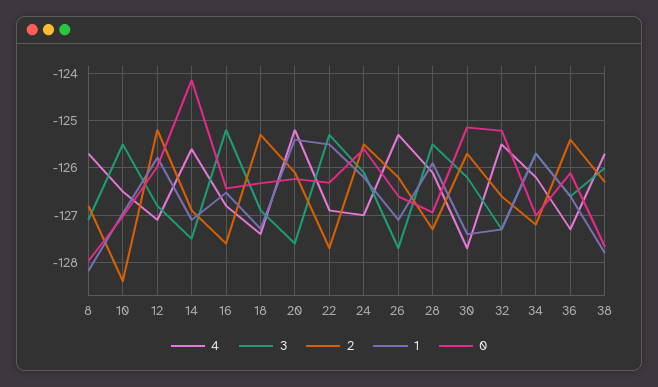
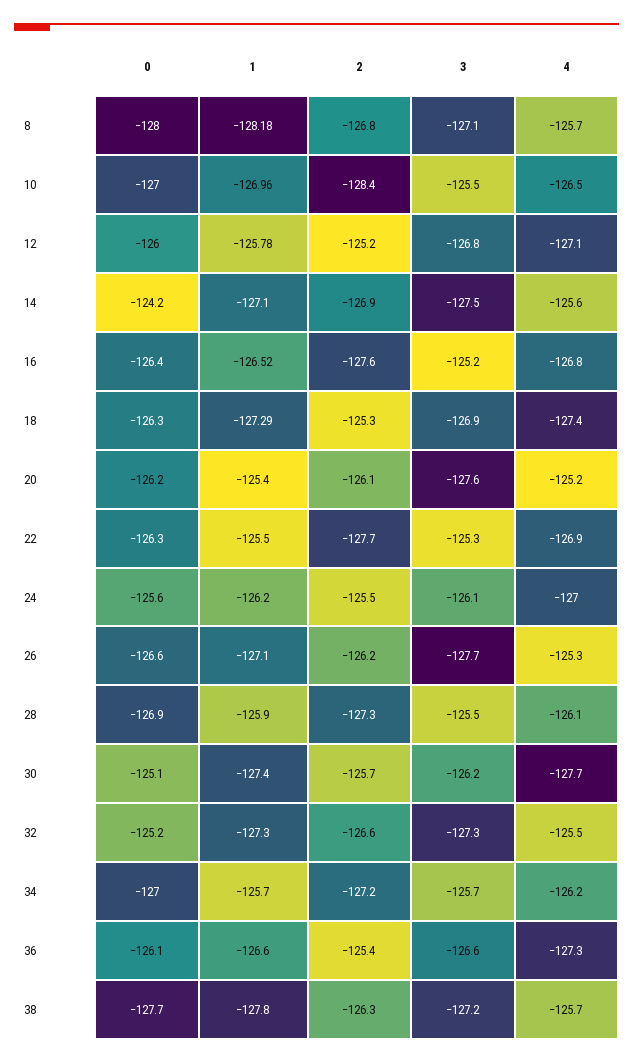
3, 38: -126 -> -127.2

